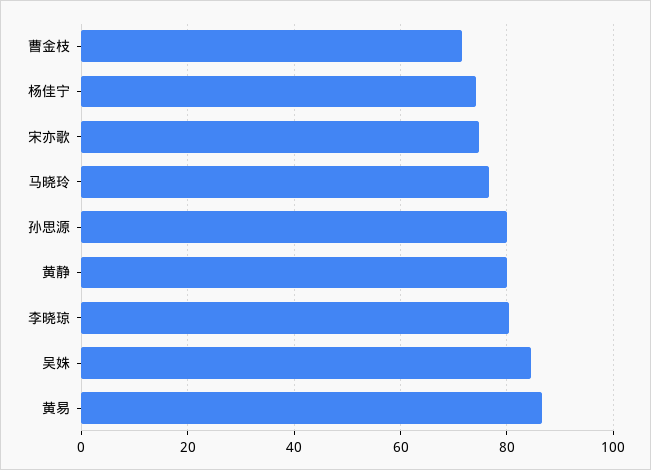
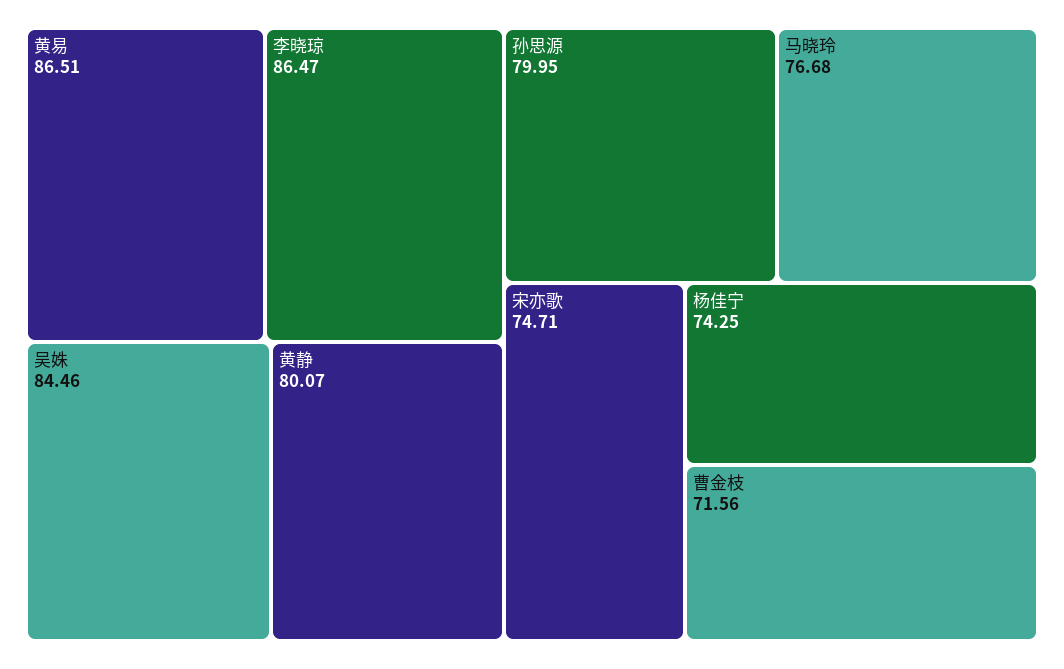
李晓琼: 80 -> 86.47

